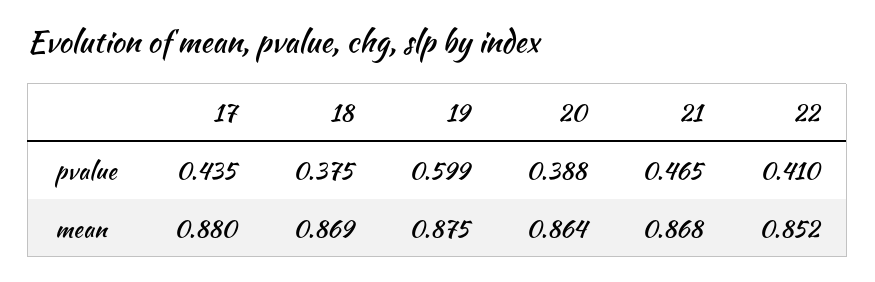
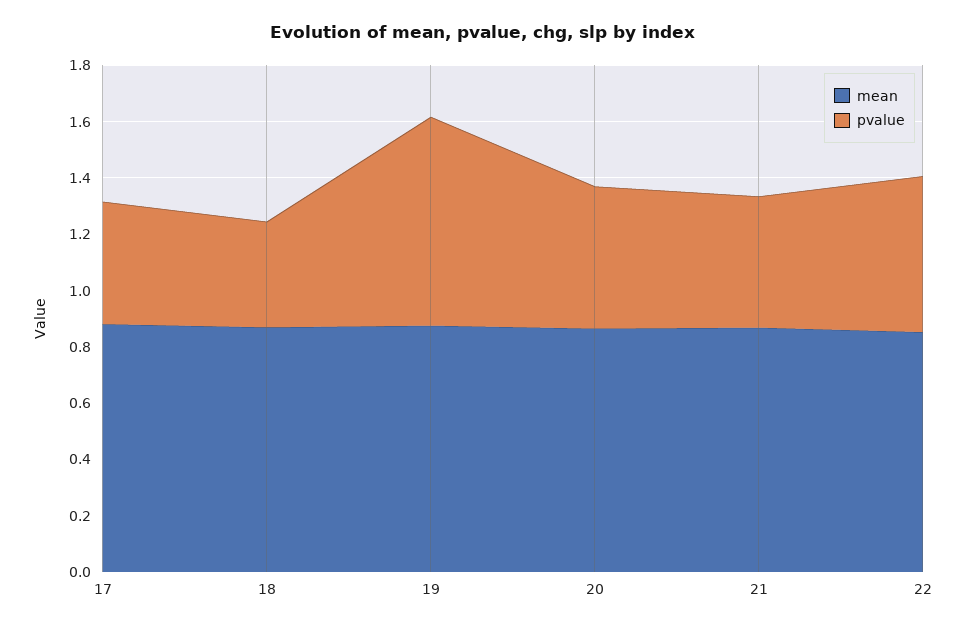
pvalue, 19: 0.599 -> 0.75
pvalue, 20: 0.388 -> 0.5
pvalue, 22: 0.41 -> 0.55

